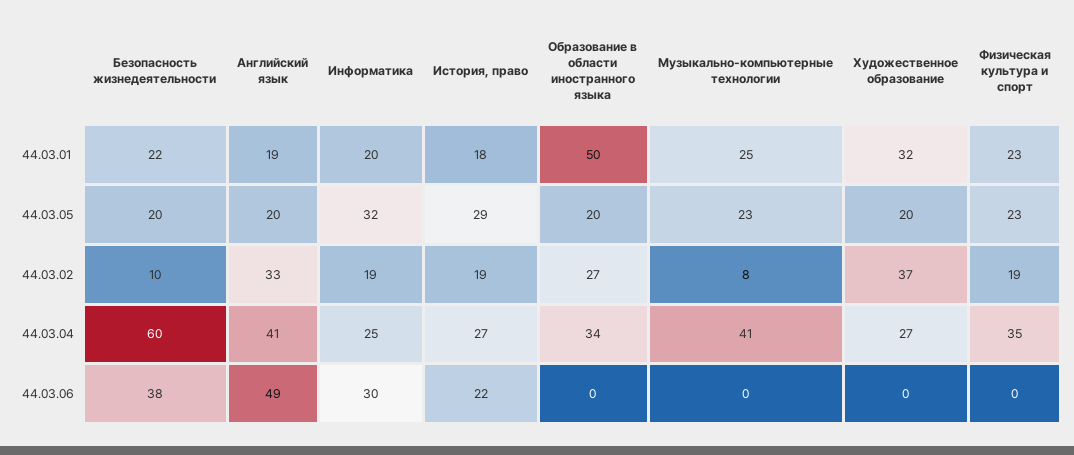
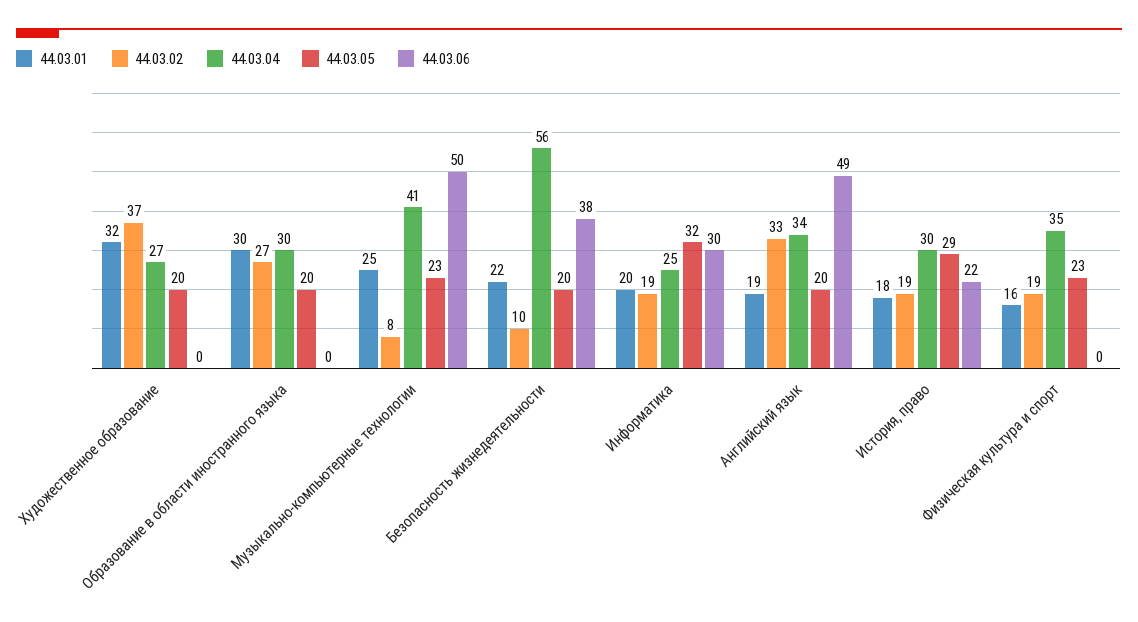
44.03.01, Образование в области иностранного языка: 50 -> 30
44.03.01, Физическая культура и спорт: 23 -> 16
44.03.04, Безопасность жизнедеятельности: 60 -> 56
44.03.04, Английский язык: 41 -> 34
44.03.04, История, право: 27 -> 30
44.03.04, Образование в области иностранного языка: 34 -> 30
44.03.06, Музыкально-компьютерные технологии: 0 -> 50

